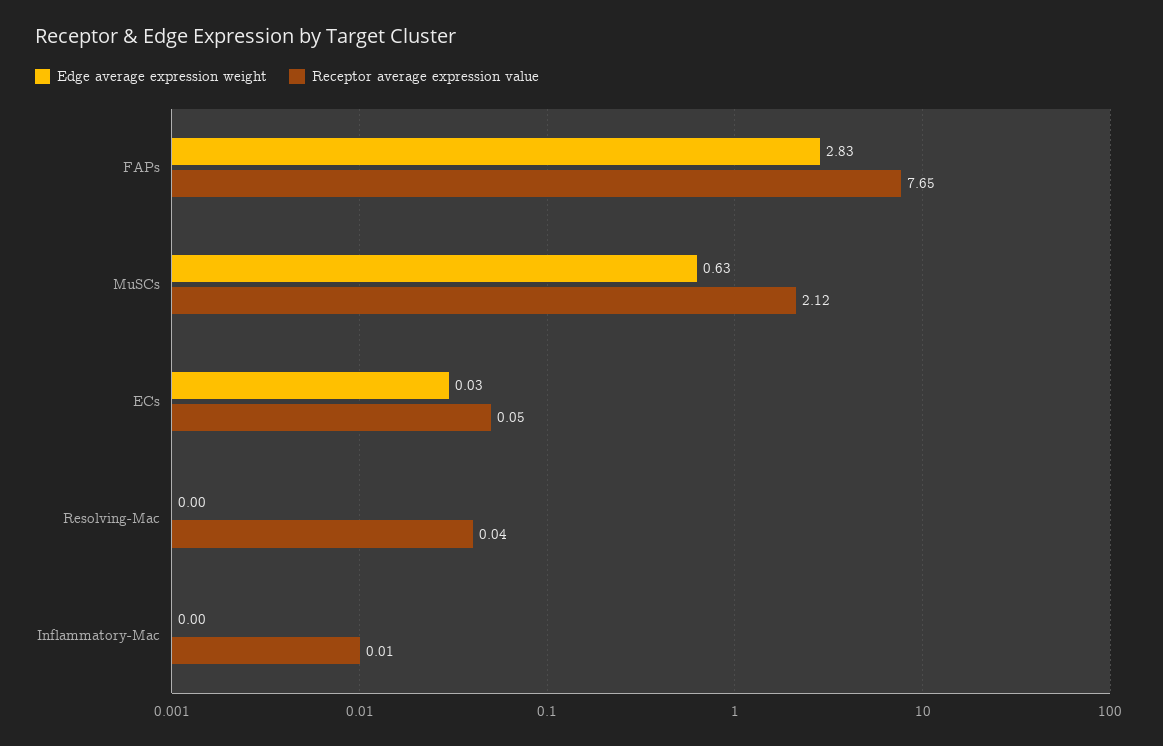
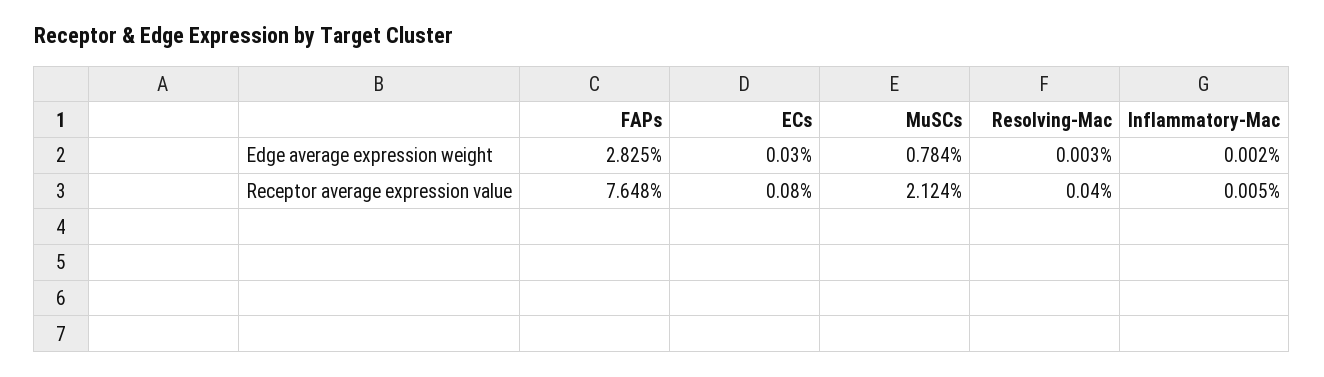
Edge average expression weight, MuSCs: 0.63 -> 0.784
Receptor average expression value, ECs: 0.05 -> 0.08

